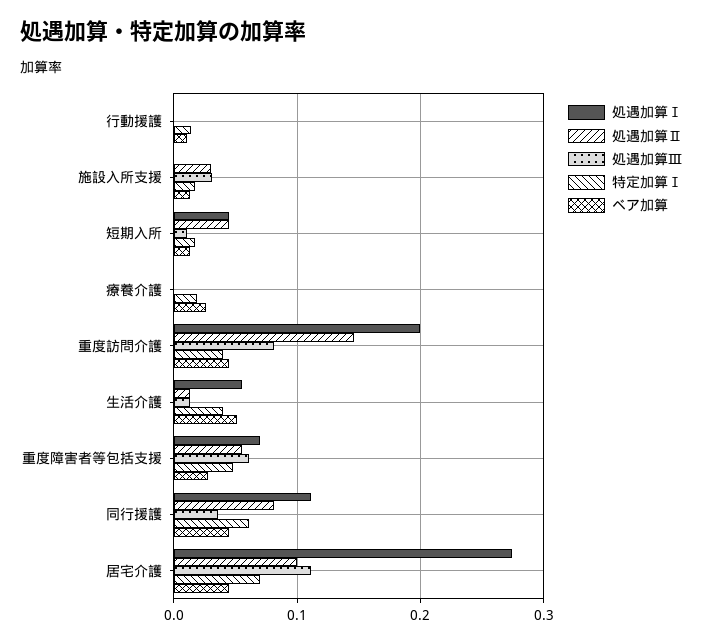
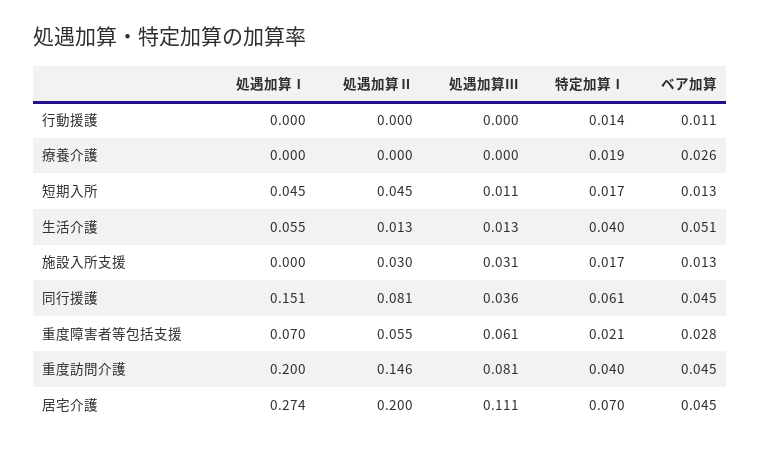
特定加算Ⅰ, 重度障害者等包括支援: 0.05 -> 0.021
処遇加算Ⅰ, 同行援護: 0.11 -> 0.151
処遇加算Ⅱ, 居宅介護: 0.1 -> 0.2

